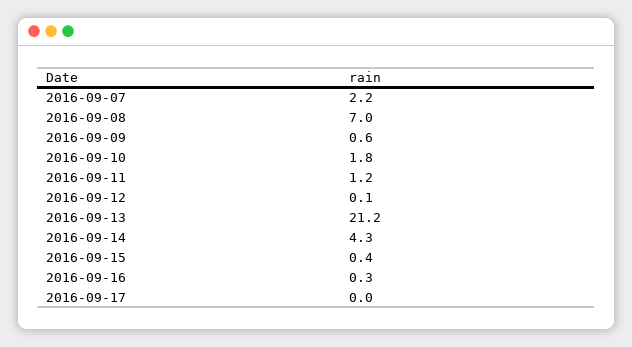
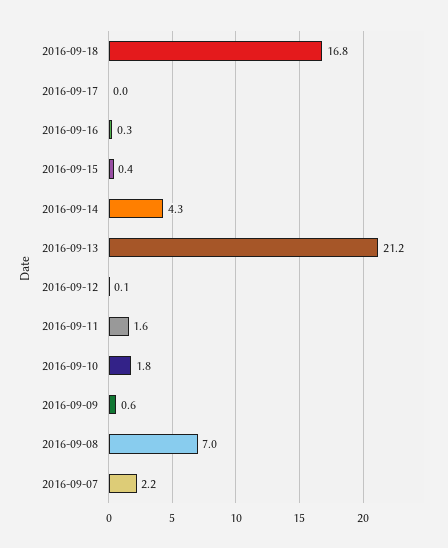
2016-09-11: 1.2 -> 1.6
2016-09-18: none -> 16.8

